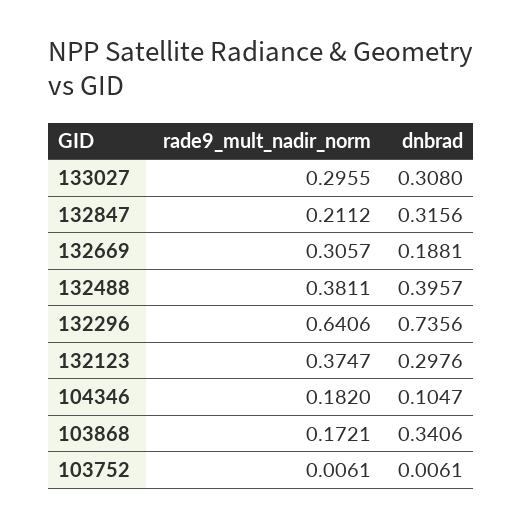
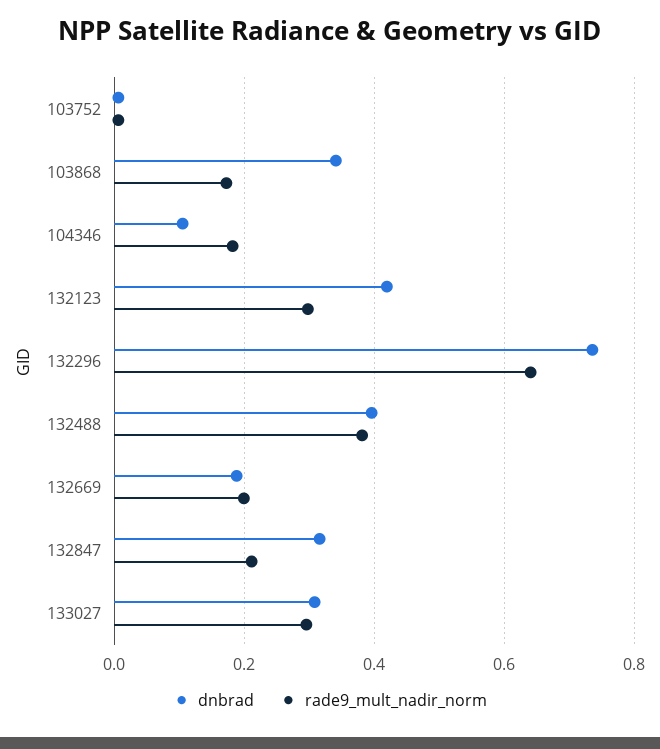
rade9_mult_nadir_norm, 132669: 0.3057 -> 0.2
rade9_mult_nadir_norm, 132123: 0.3747 -> 0.3
dnbrad, 132123: 0.2976 -> 0.42

